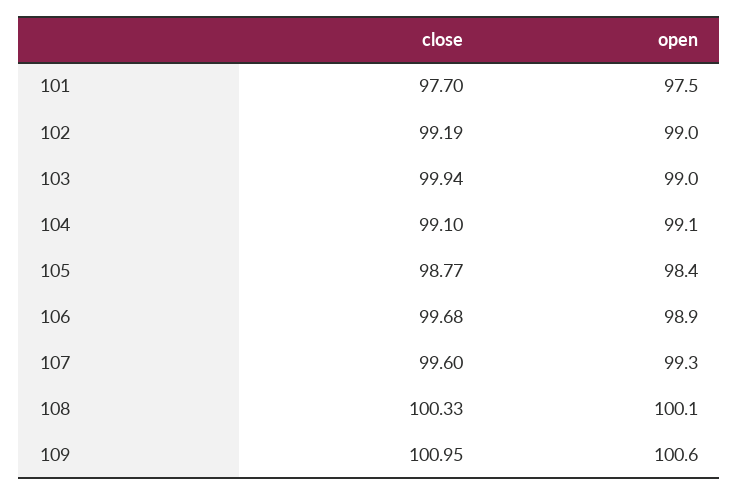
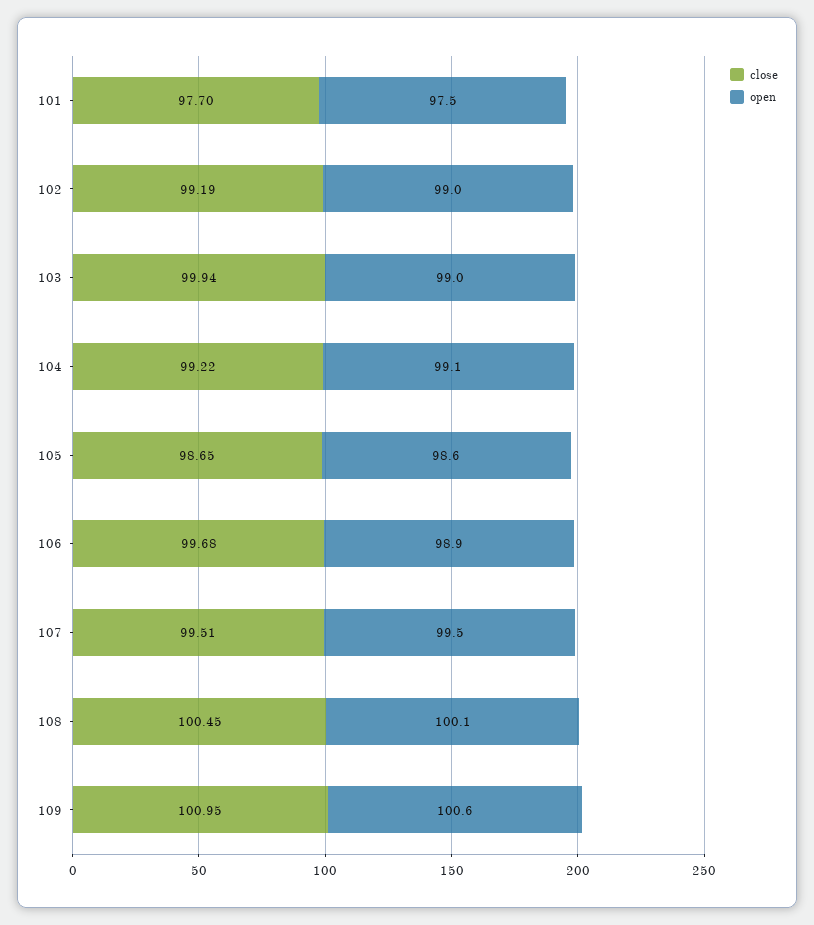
close, 104: 99.1 -> 99.22
close, 105: 98.77 -> 98.65
open, 105: 98.4 -> 98.6
close, 107: 99.6 -> 99.51
open, 107: 99.3 -> 99.5
close, 108: 100.33 -> 100.45

